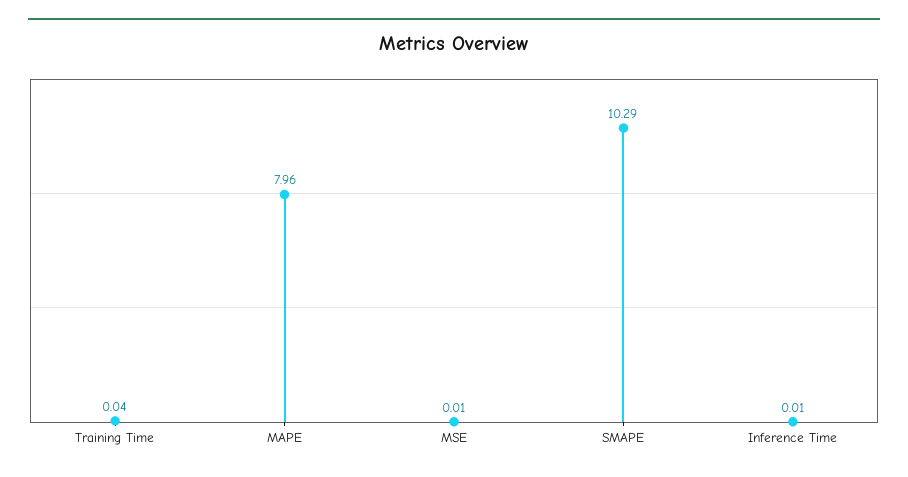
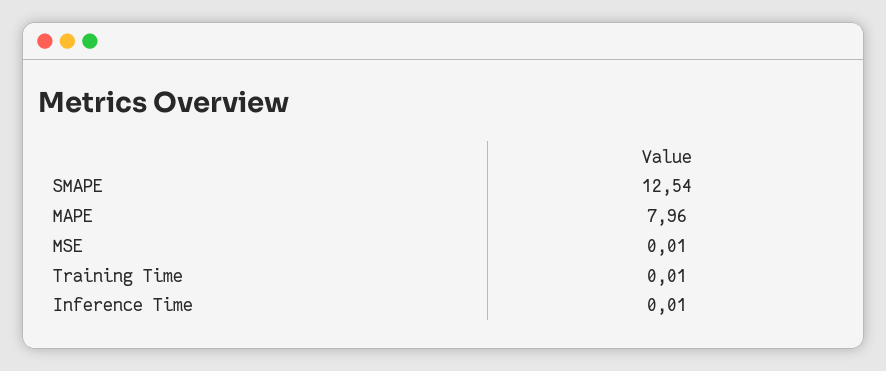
Training Time: 0.04 -> 0.01
SMAPE: 10.29 -> 12.54

